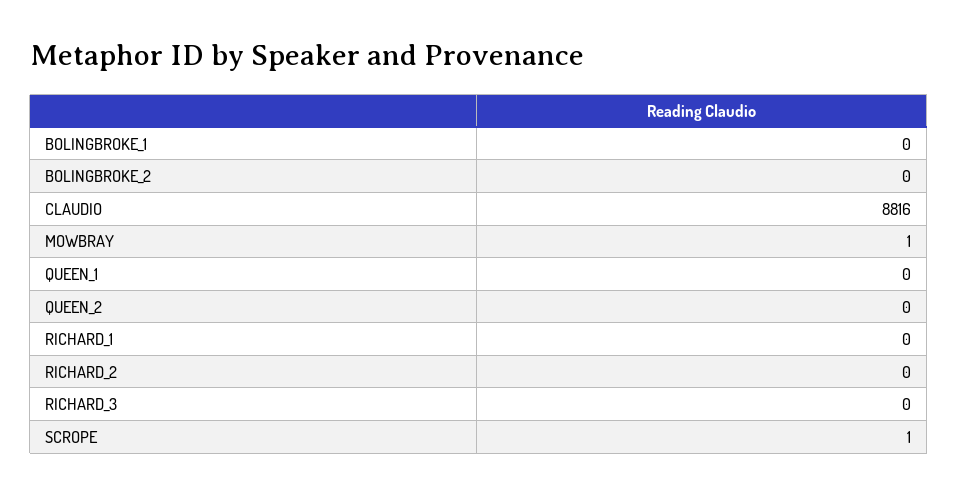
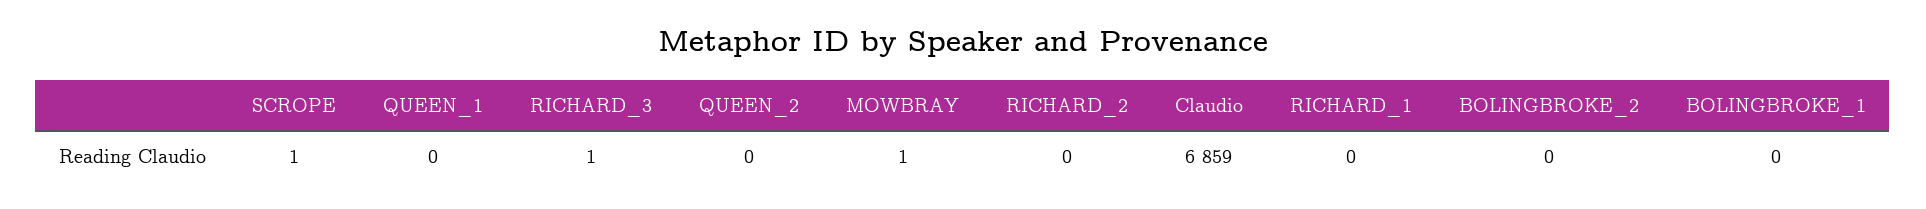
CLAUDIO: 8816 -> 6859
RICHARD_3: 0 -> 1

